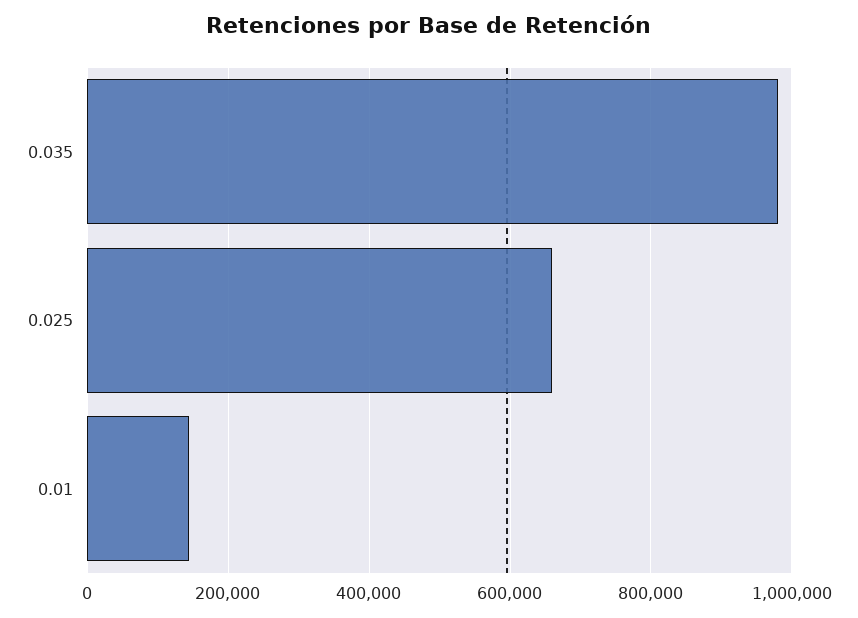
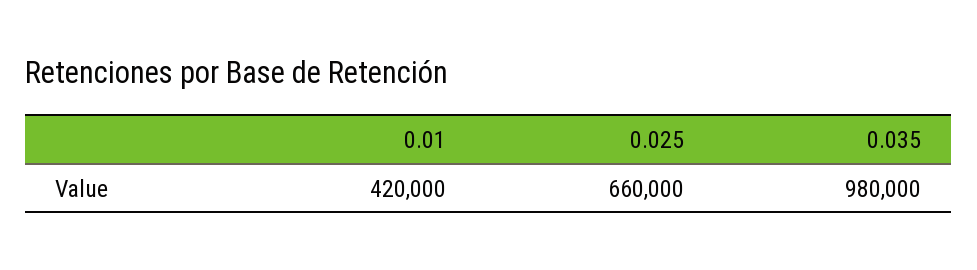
0.01: 140000 -> 420000

